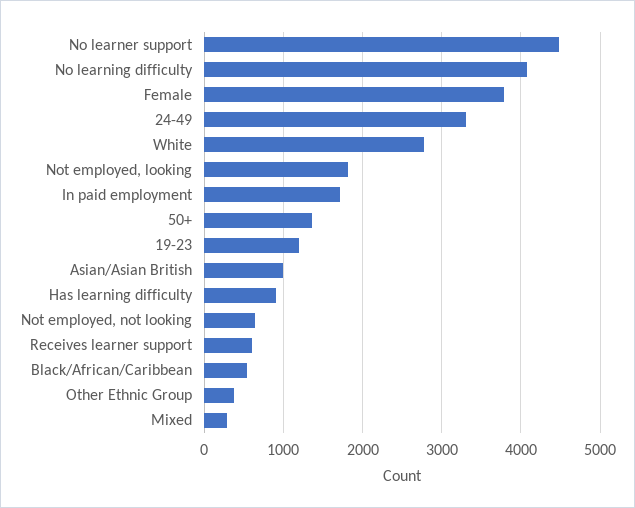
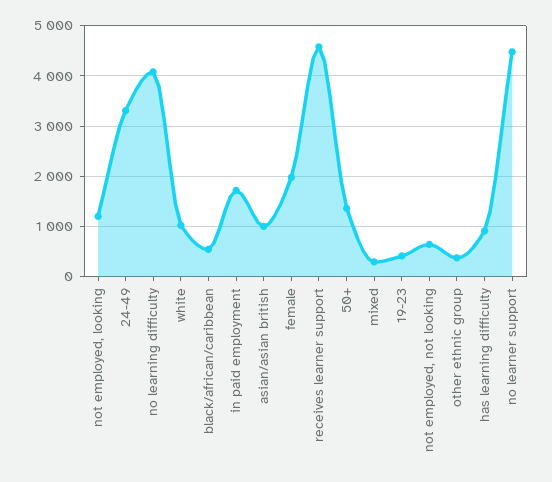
Female: 3800 -> 2000
White: 2800 -> 1000
Not employed, looking: 1800 -> 1200
19-23: 1200 -> 400
Receives learner support: 600 -> 4600

